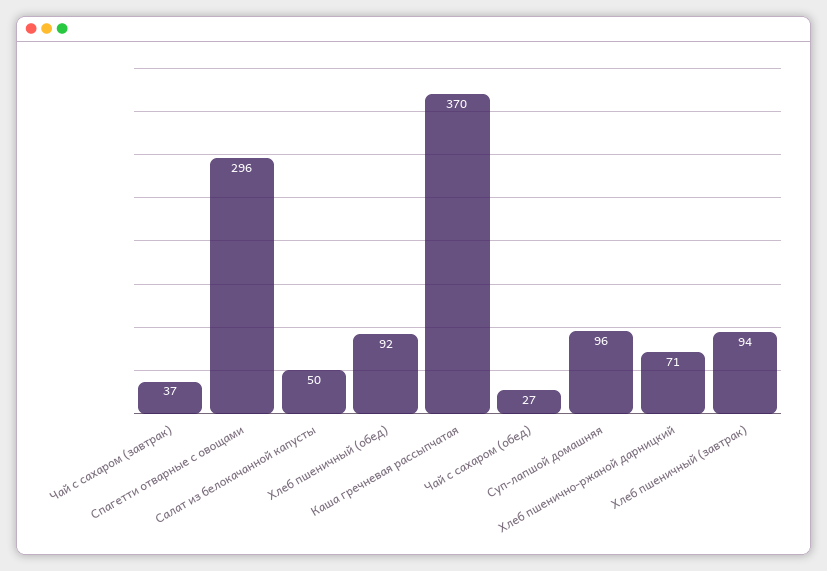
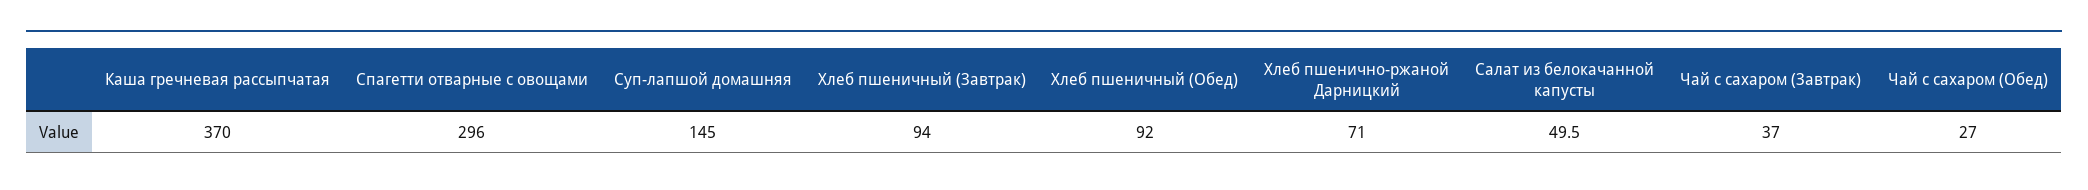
Суп-лапшой домашняя: 96 -> 145

